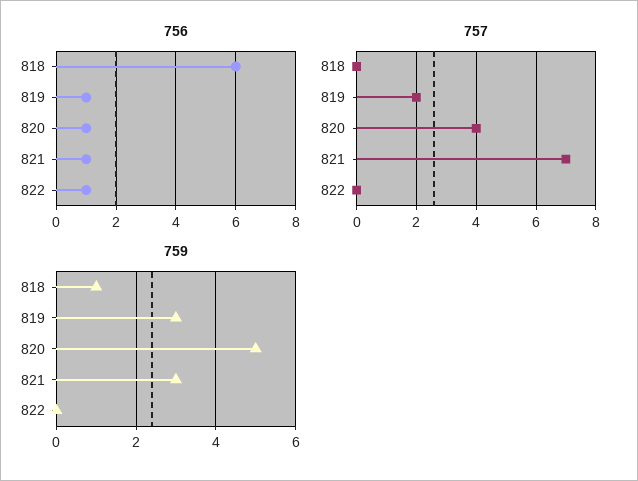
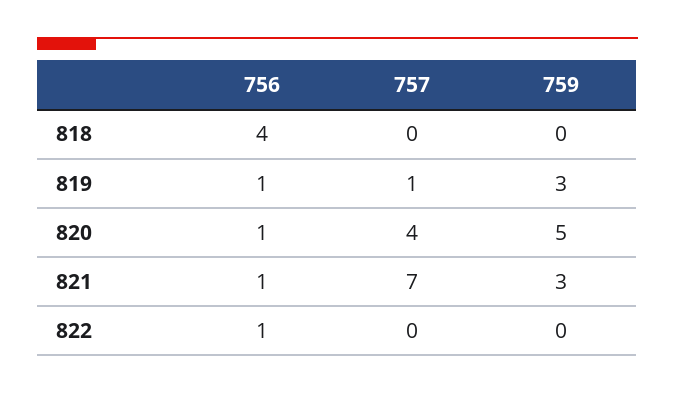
756, 818: 6 -> 4
757, 819: 2 -> 1
759, 818: 1 -> 0

